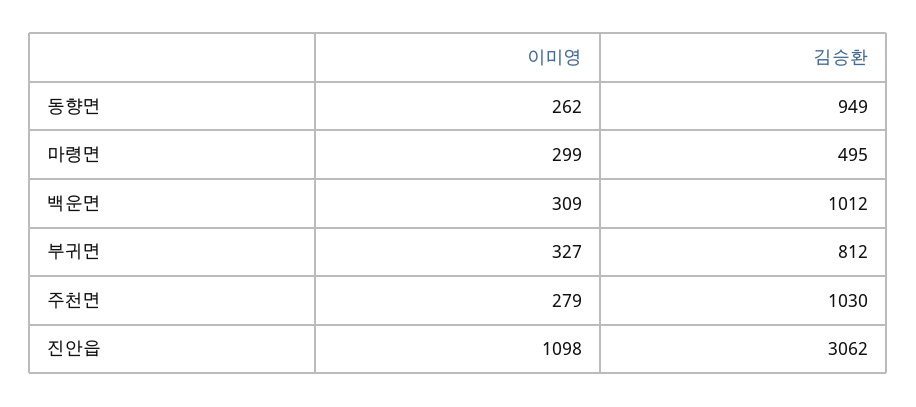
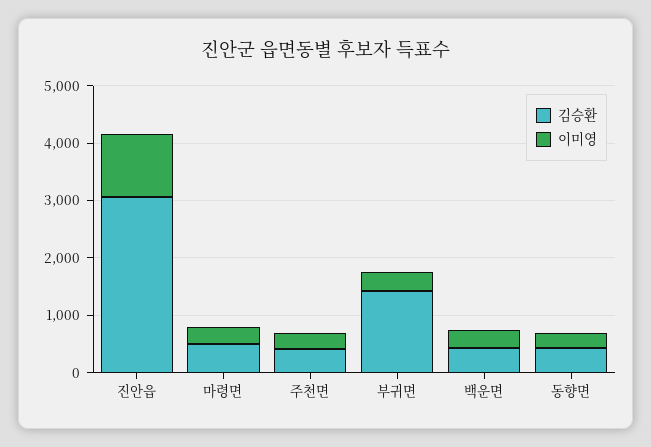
김승환, 동향면: 949 -> 400
김승환, 백운면: 1012 -> 400
김승환, 부귀면: 812 -> 1400
김승환, 주천면: 1030 -> 400

